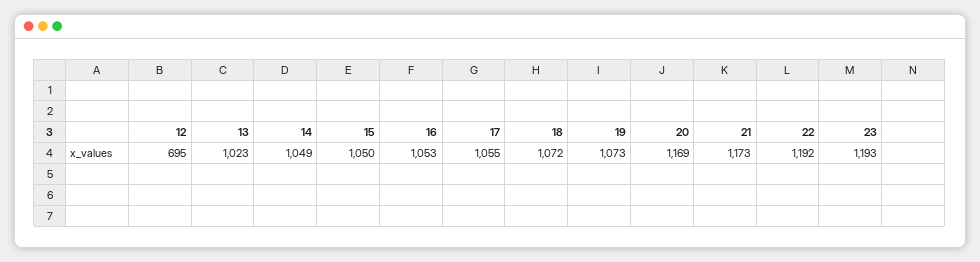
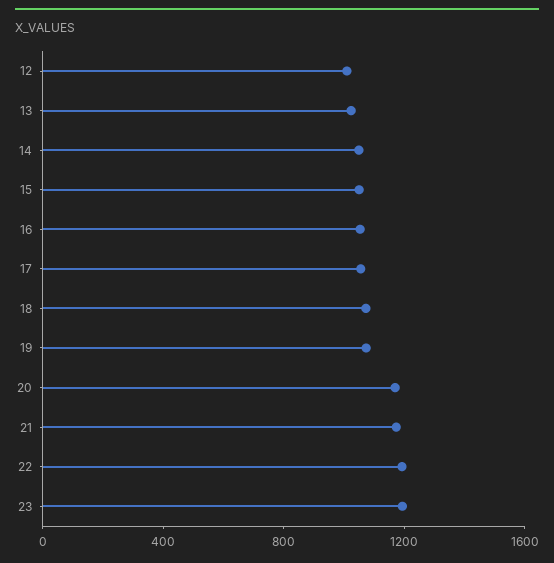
12: 695 -> 1000

